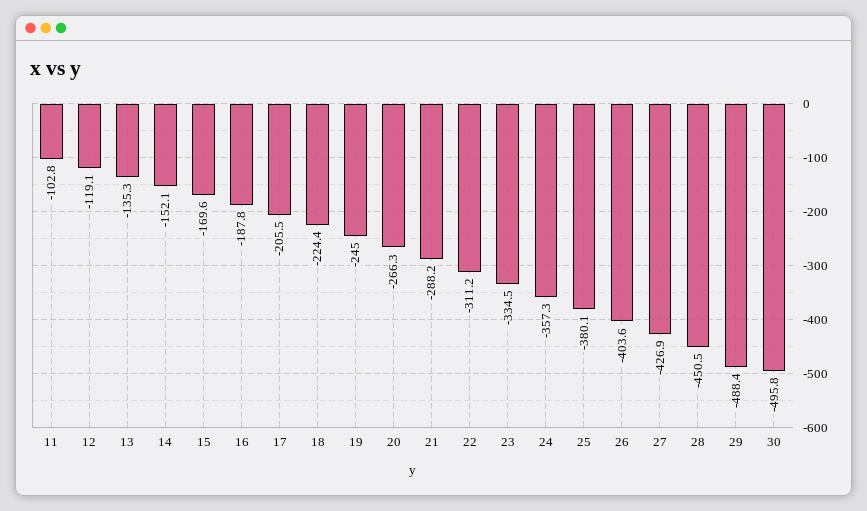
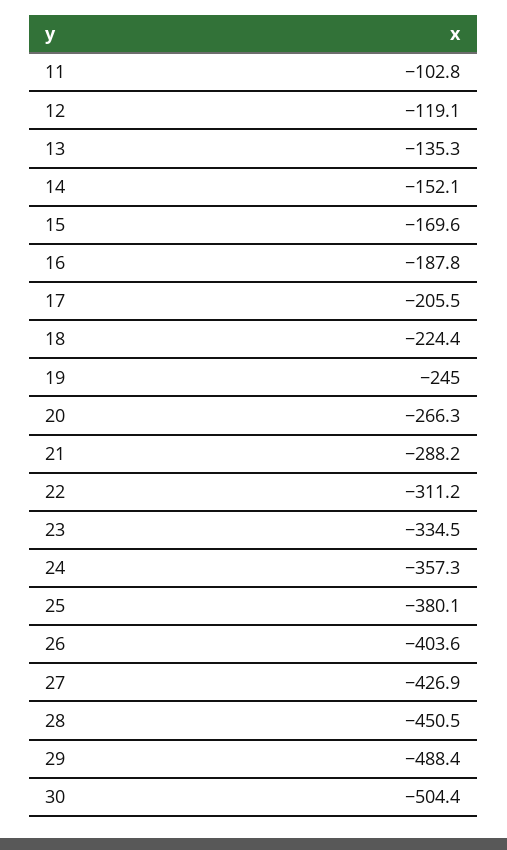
30: -495.8 -> -504.4

